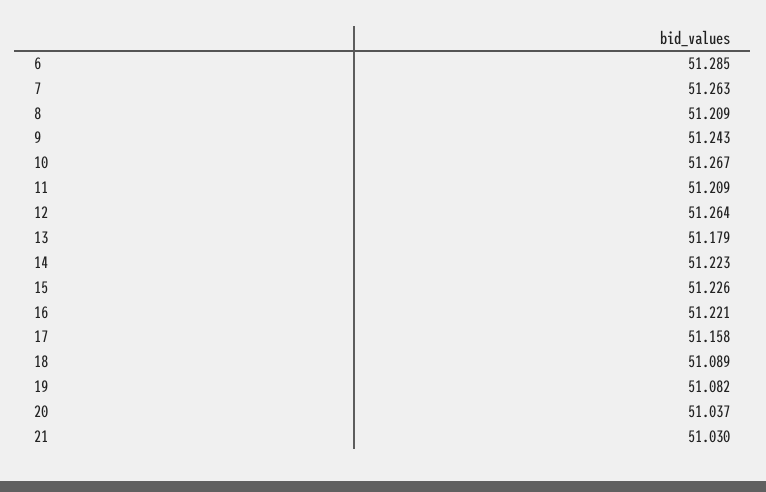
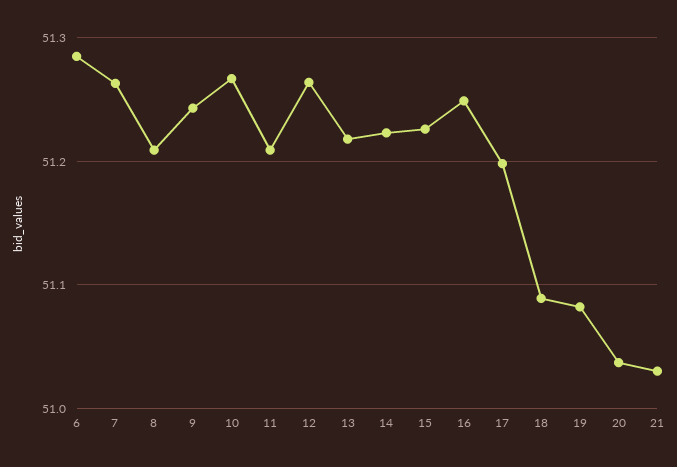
13: 51.179 -> 51.22
16: 51.221 -> 51.25
17: 51.158 -> 51.2

